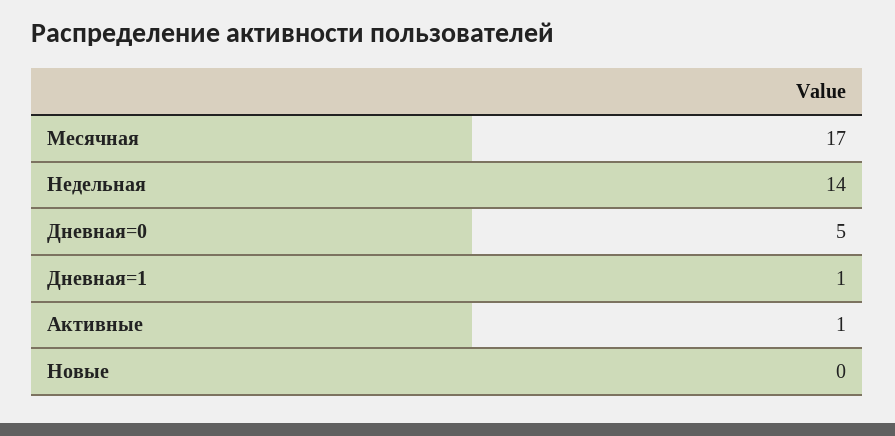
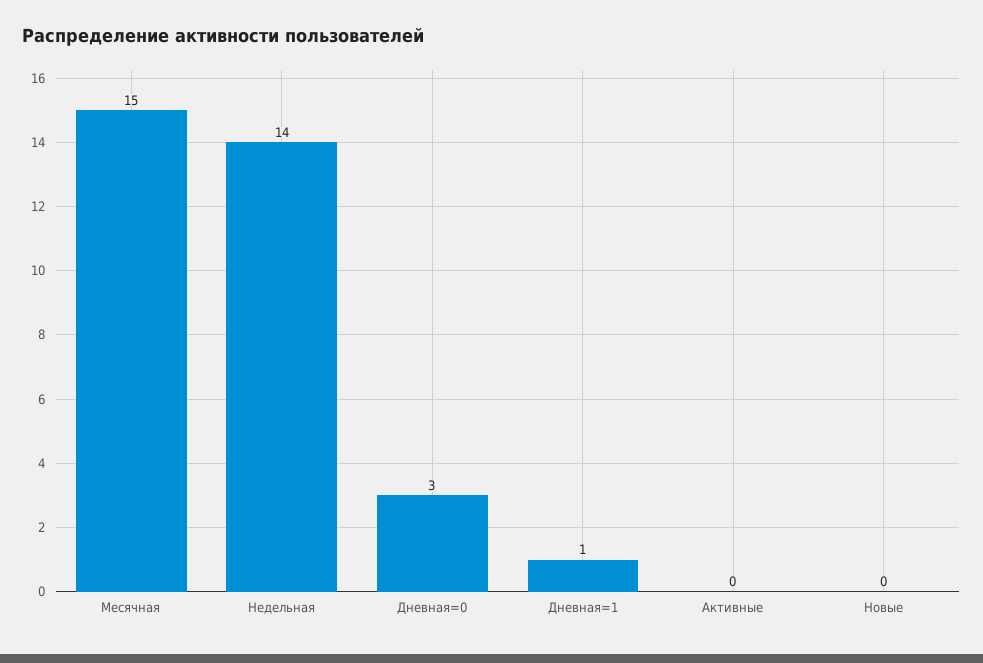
Месячная: 17 -> 15
Дневная=0: 5 -> 3
Активные: 1 -> 0

